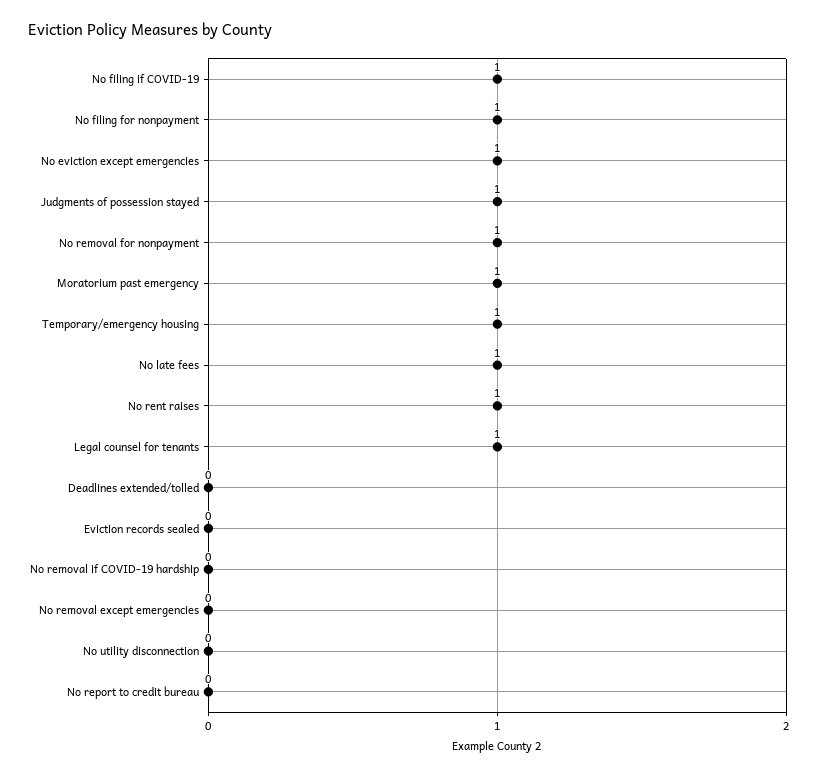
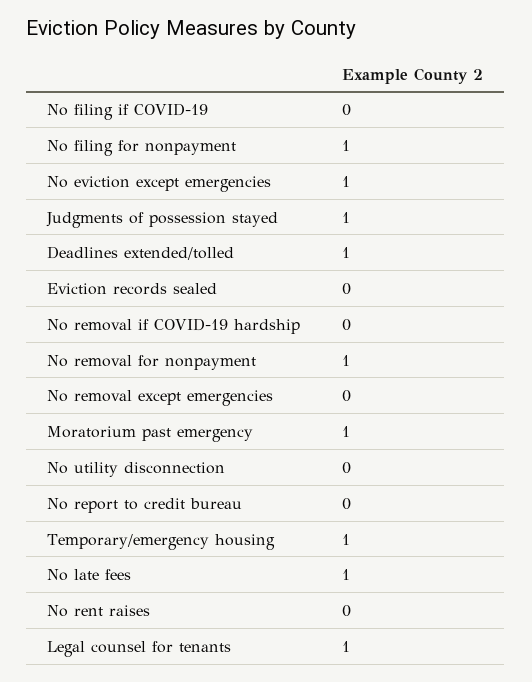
No filing if COVID-19: 1 -> 0
No rent raises: 1 -> 0
Deadlines extended/tolled: 0 -> 1

